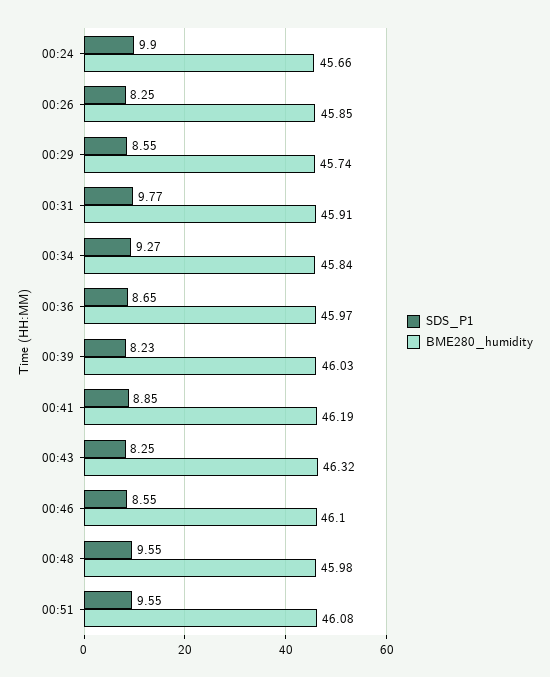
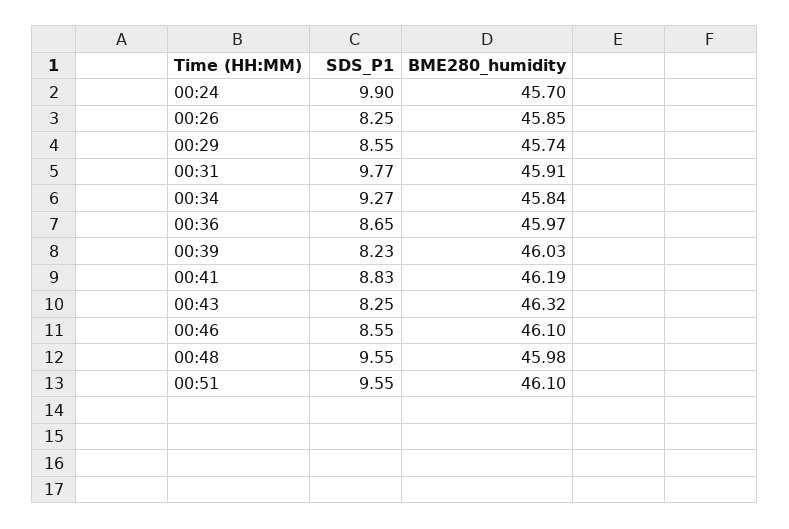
BME280_humidity, 00:24: 45.66 -> 45.7
SDS_P1, 00:41: 8.85 -> 8.83
BME280_humidity, 00:51: 46.08 -> 46.1

